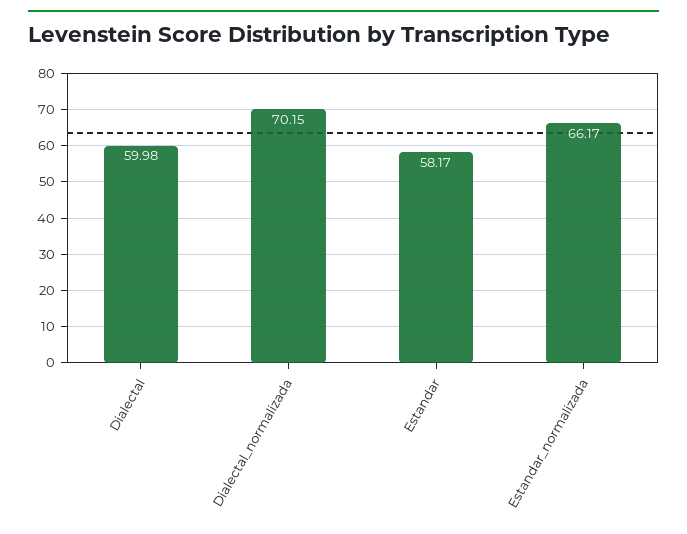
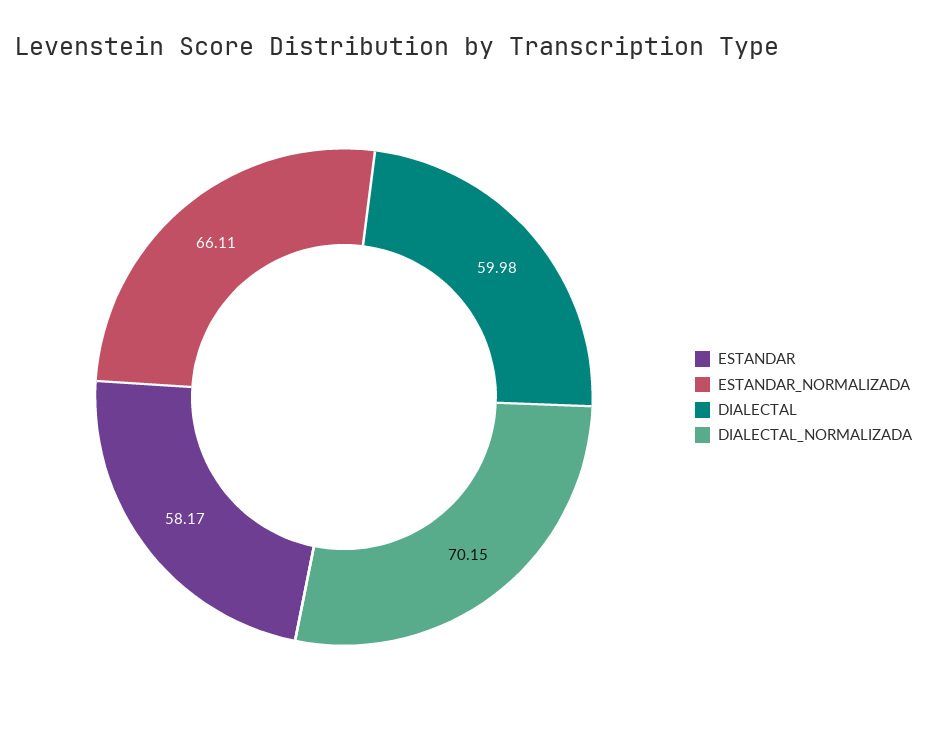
Estandar_normalizada: 66.17 -> 66.11

